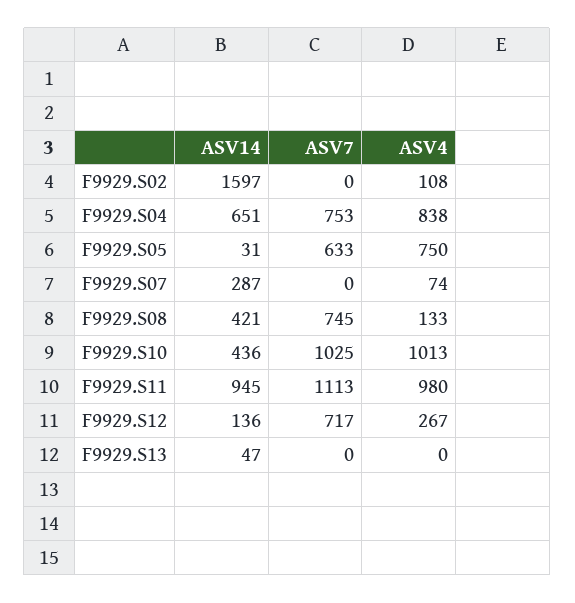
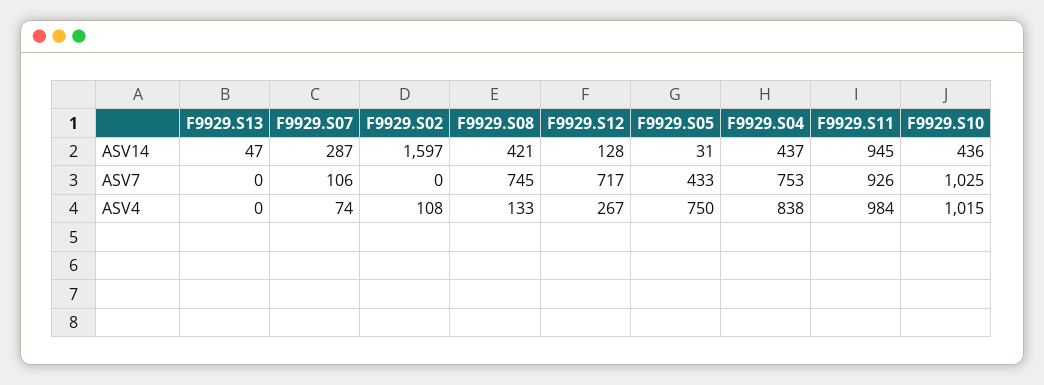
ASV14, F9929.S04: 651 -> 437
ASV7, F9929.S05: 633 -> 433
ASV7, F9929.S07: 0 -> 106
ASV4, F9929.S10: 1013 -> 1015
ASV7, F9929.S11: 1113 -> 926
ASV4, F9929.S11: 980 -> 984
ASV14, F9929.S12: 136 -> 128

